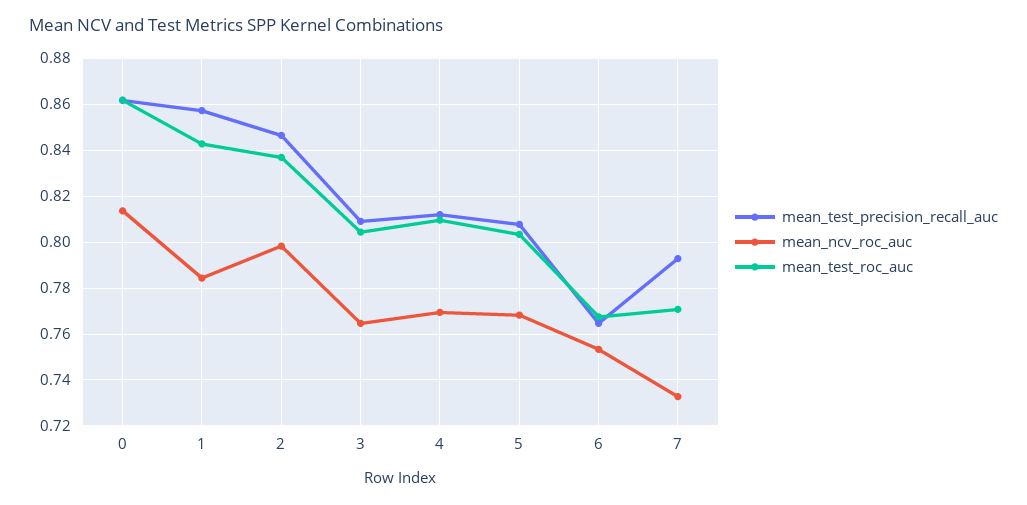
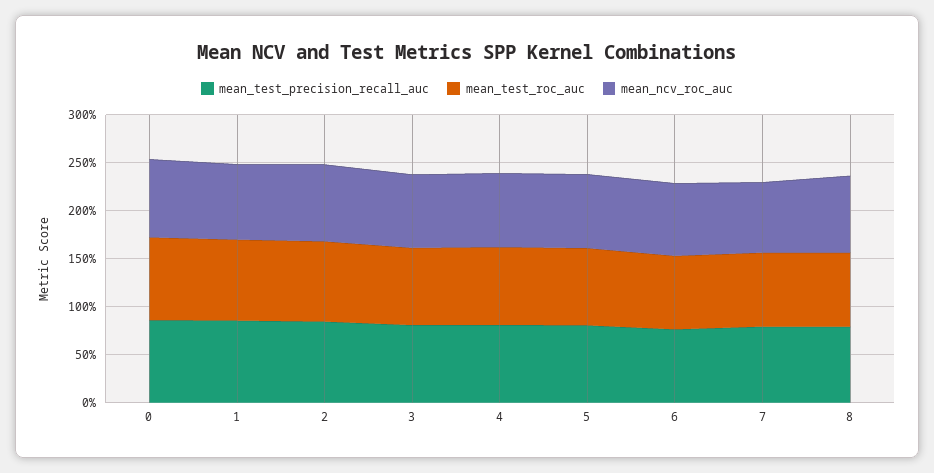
mean_test_precision_recall_auc, 8: none -> 0.8
mean_test_roc_auc, 8: none -> 0.8
mean_ncv_roc_auc, 8: none -> 0.8

